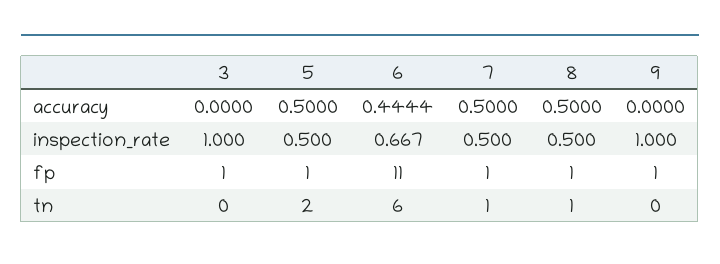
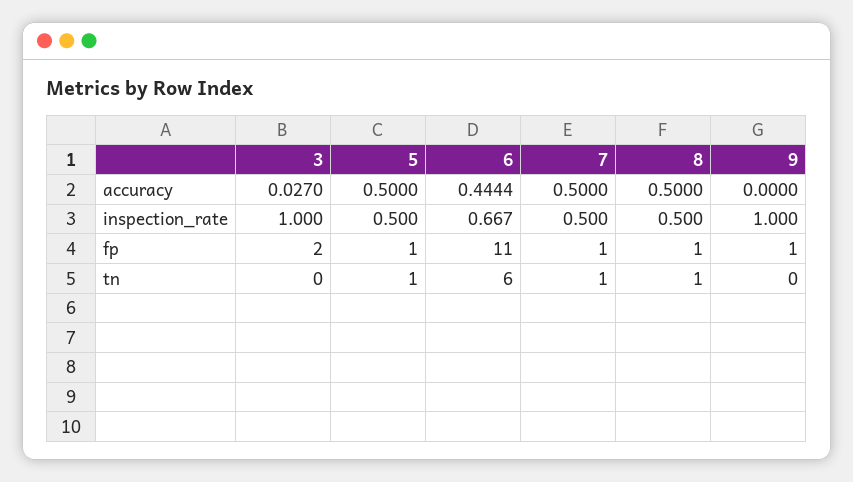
3, accuracy: 0 -> 0.027
3, fp: 1 -> 2
5, tn: 2 -> 1

